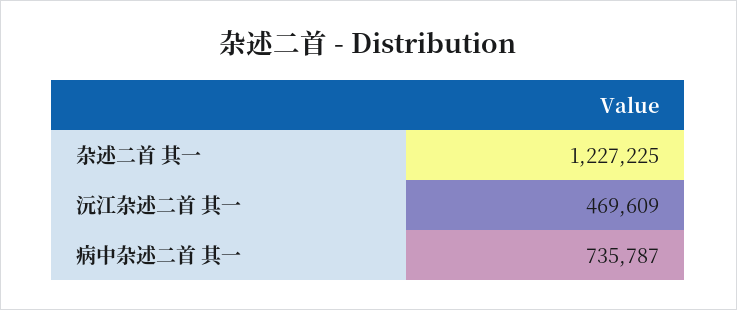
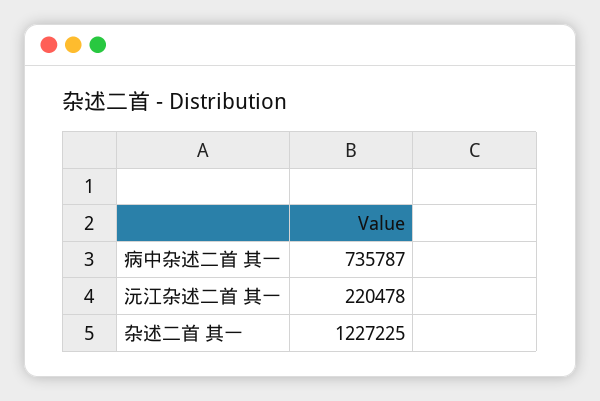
沅江杂述二首 其一: 469609 -> 220478

